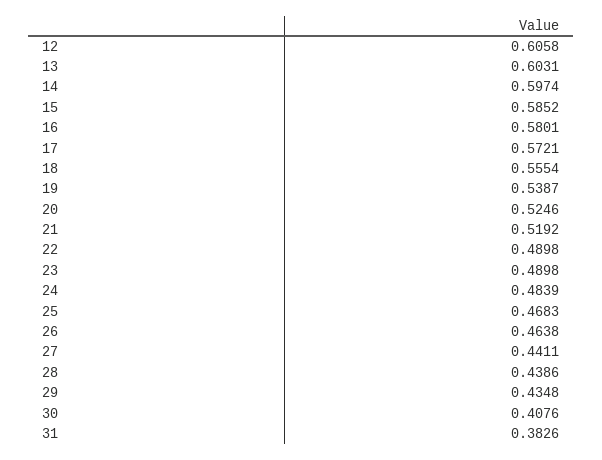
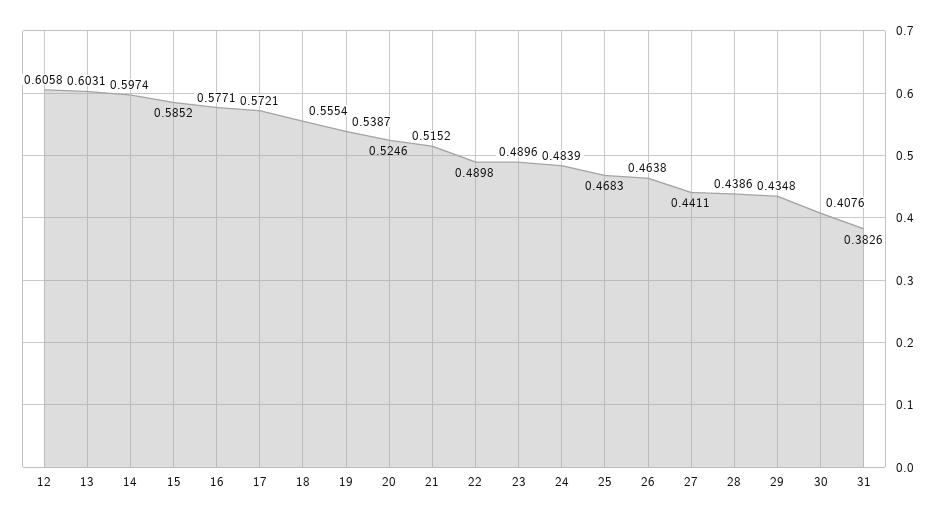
16: 0.5801 -> 0.5771
21: 0.5192 -> 0.5152
23: 0.4898 -> 0.4896

